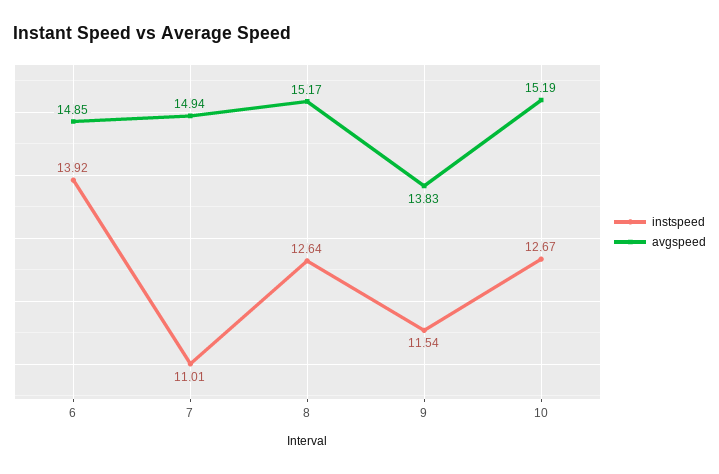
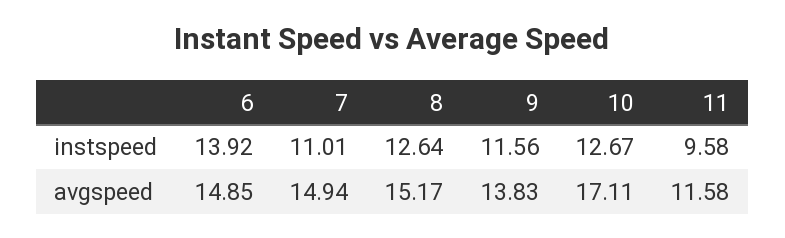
instspeed, 9: 11.54 -> 11.56
avgspeed, 10: 15.19 -> 17.11
instspeed, 11: none -> 9.58
avgspeed, 11: none -> 11.58

